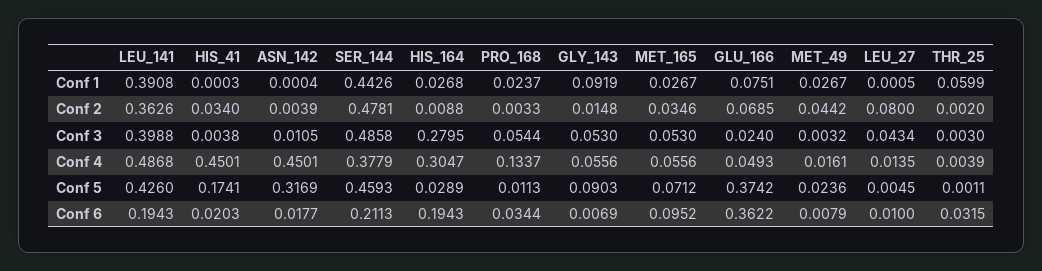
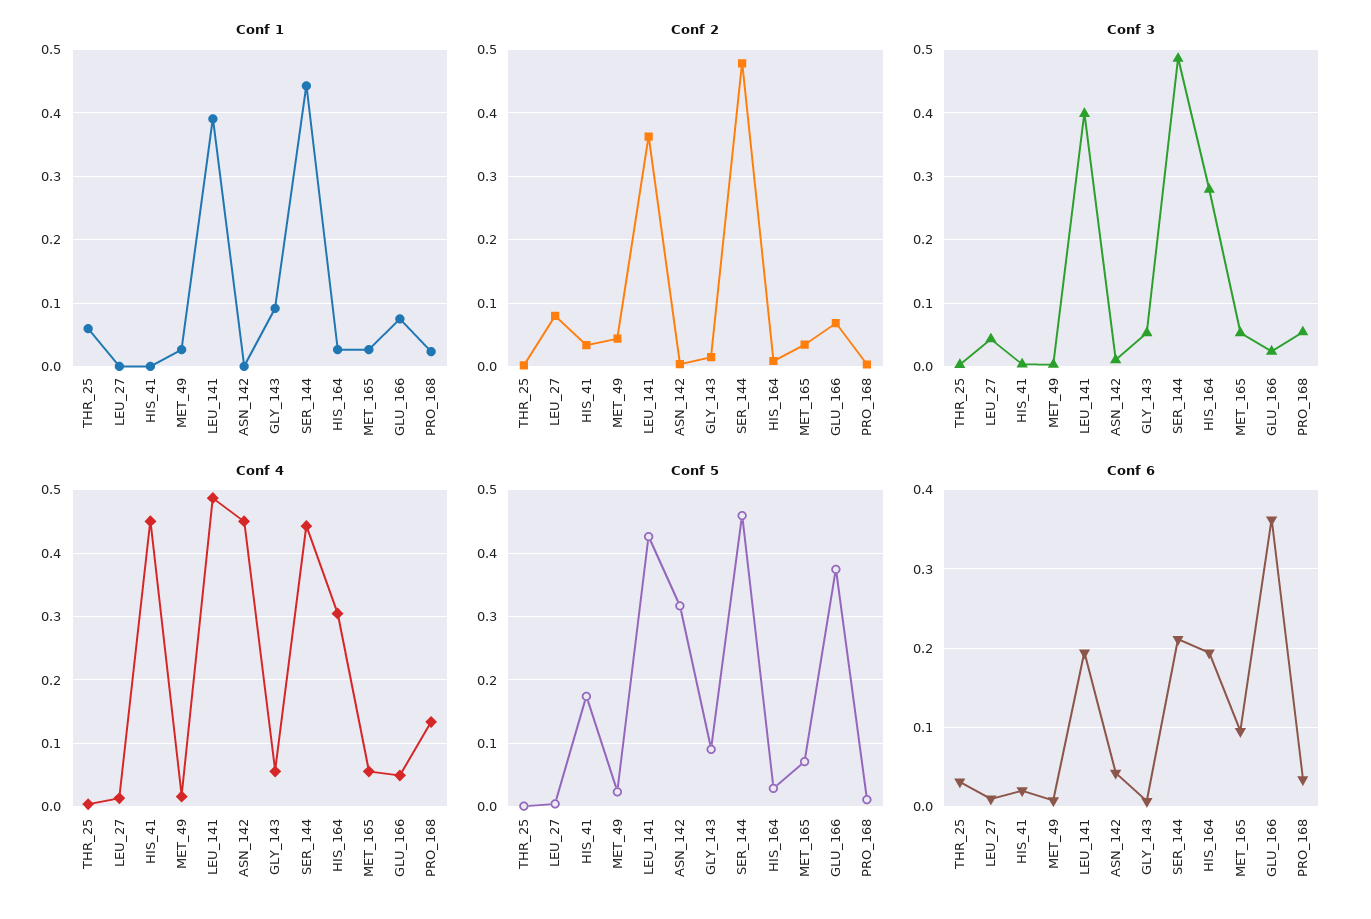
Conf 4, SER_144: 0.3779 -> 0.44
Conf 6, ASN_142: 0.0177 -> 0.04

